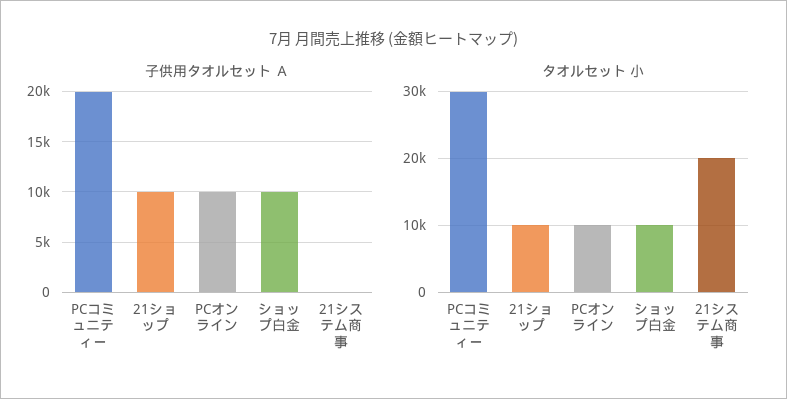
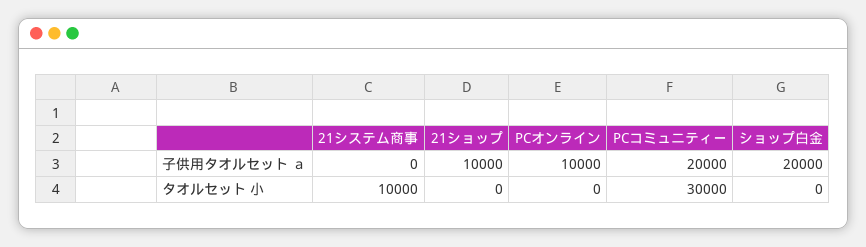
子供用タオルセット Ａ, ショップ白金: 10000 -> 20000
タオルセット 小, 21ショップ: 10000 -> 0
タオルセット 小, PCオンライン: 10000 -> 0
タオルセット 小, ショップ白金: 10000 -> 0
タオルセット 小, 21システム商事: 20000 -> 10000

